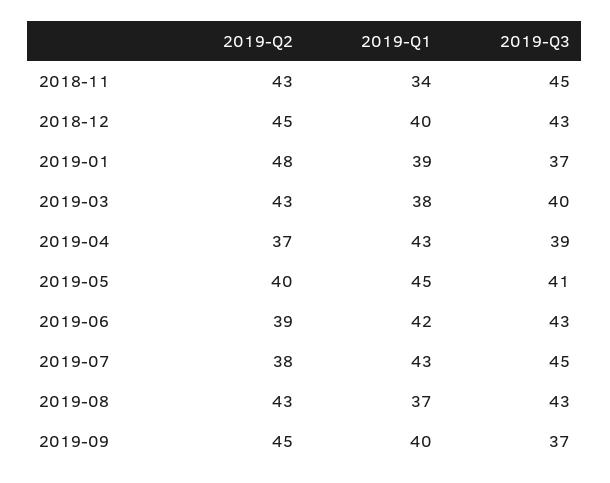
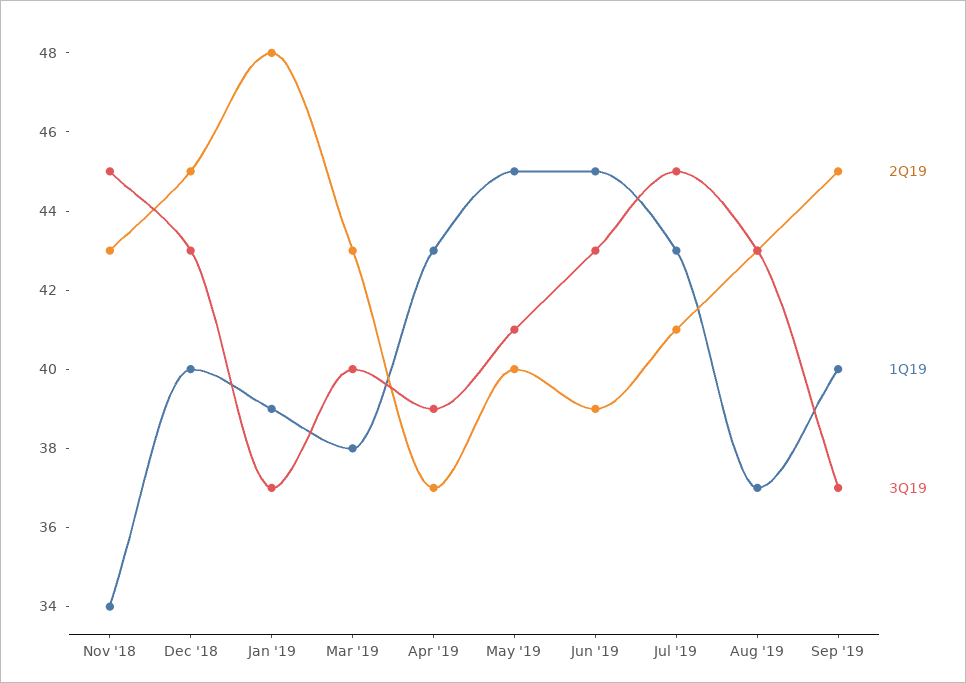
2019-Q1, 2019-06: 42 -> 45
2019-Q2, 2019-07: 38 -> 41

